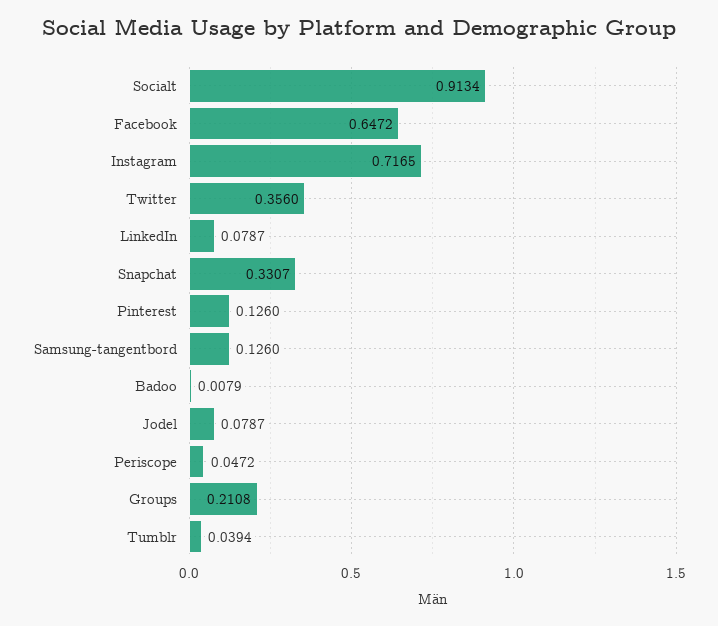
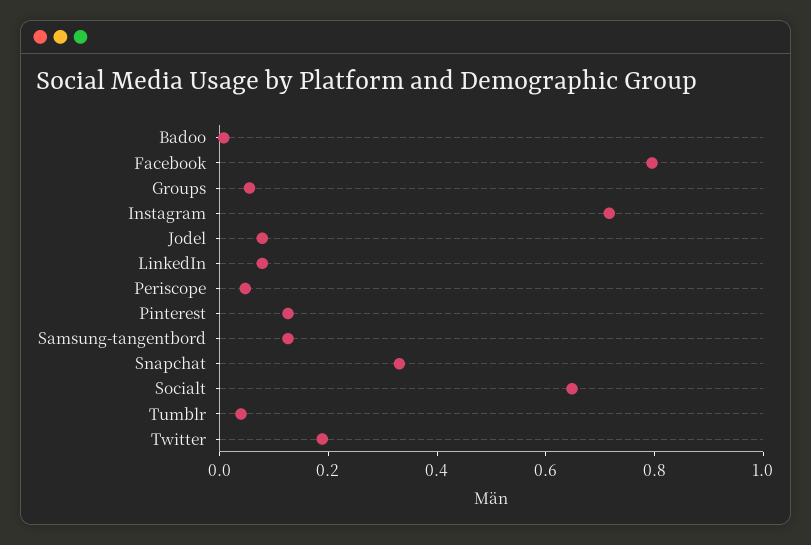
Socialt: 0.9134 -> 0.65
Facebook: 0.6472 -> 0.8
Twitter: 0.356 -> 0.2
Groups: 0.2108 -> 0.05

